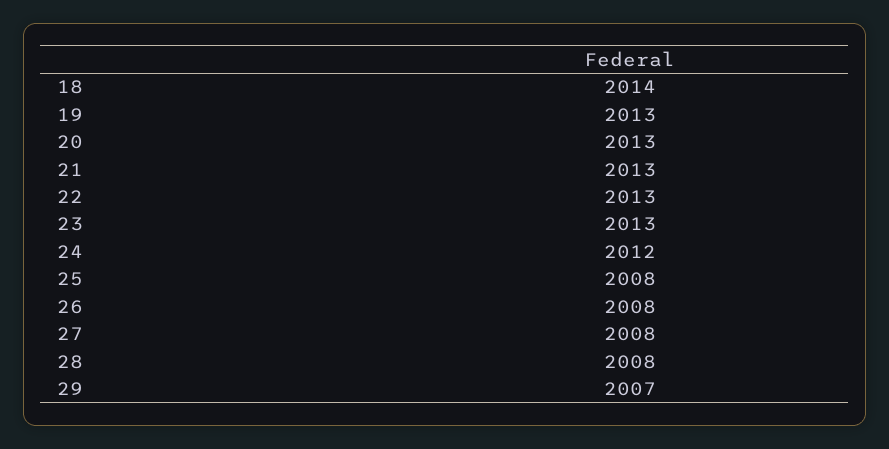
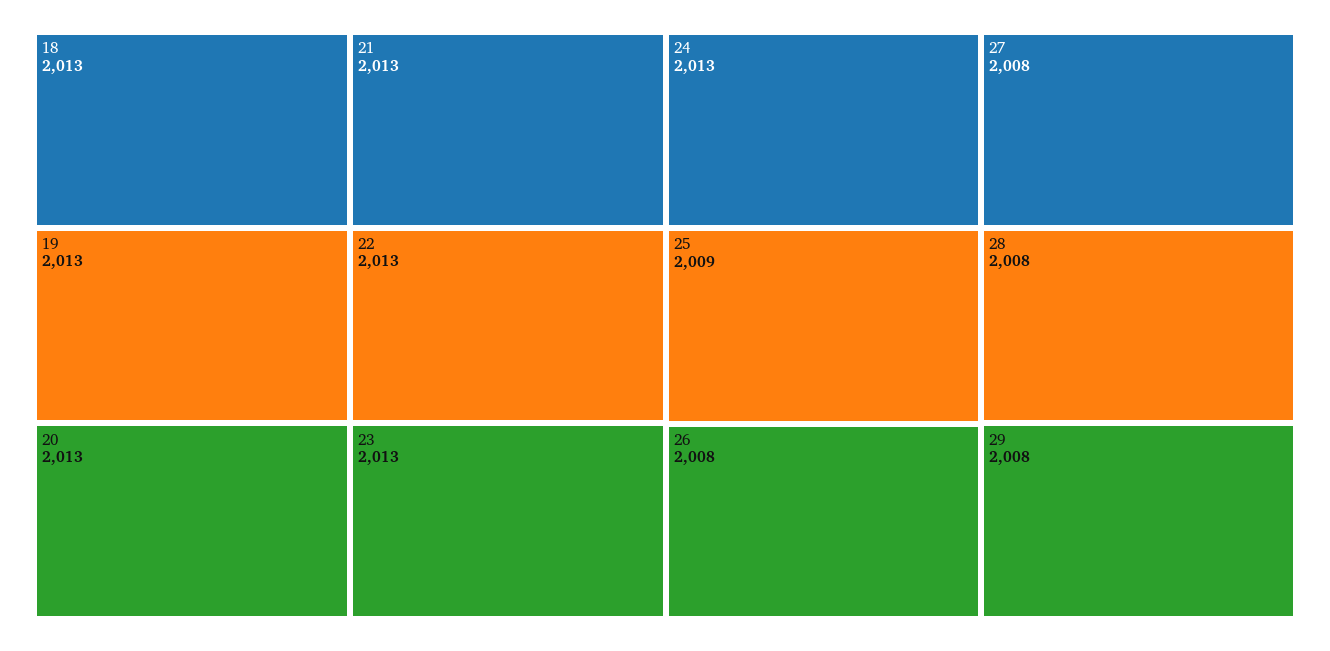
18: 2014 -> 2013
24: 2012 -> 2013
25: 2008 -> 2009
29: 2007 -> 2008

